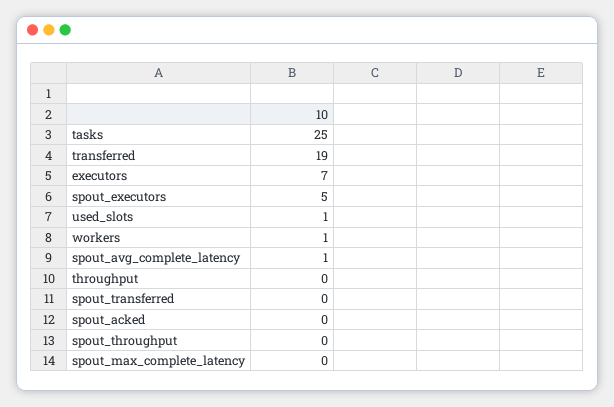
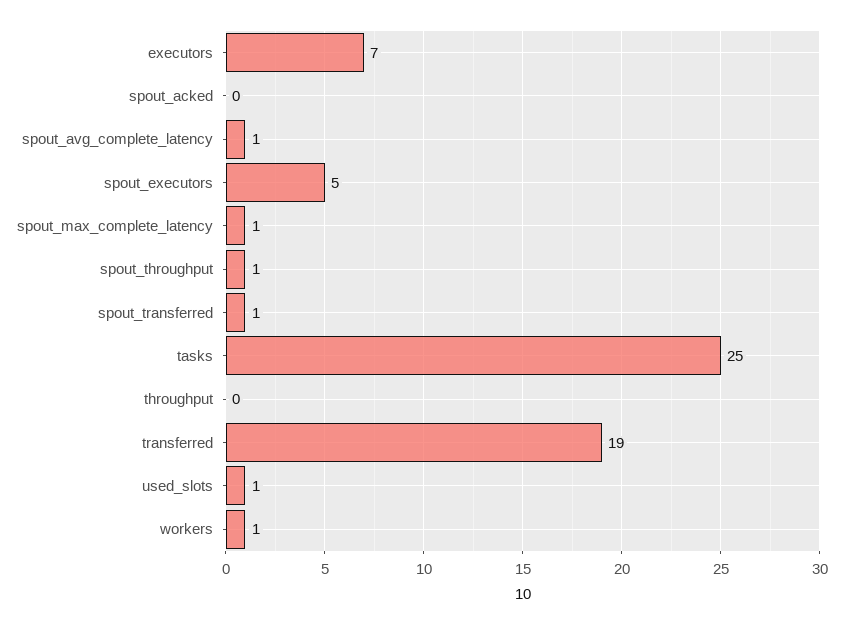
spout_transferred: 0 -> 1
spout_throughput: 0 -> 1
spout_max_complete_latency: 0 -> 1

